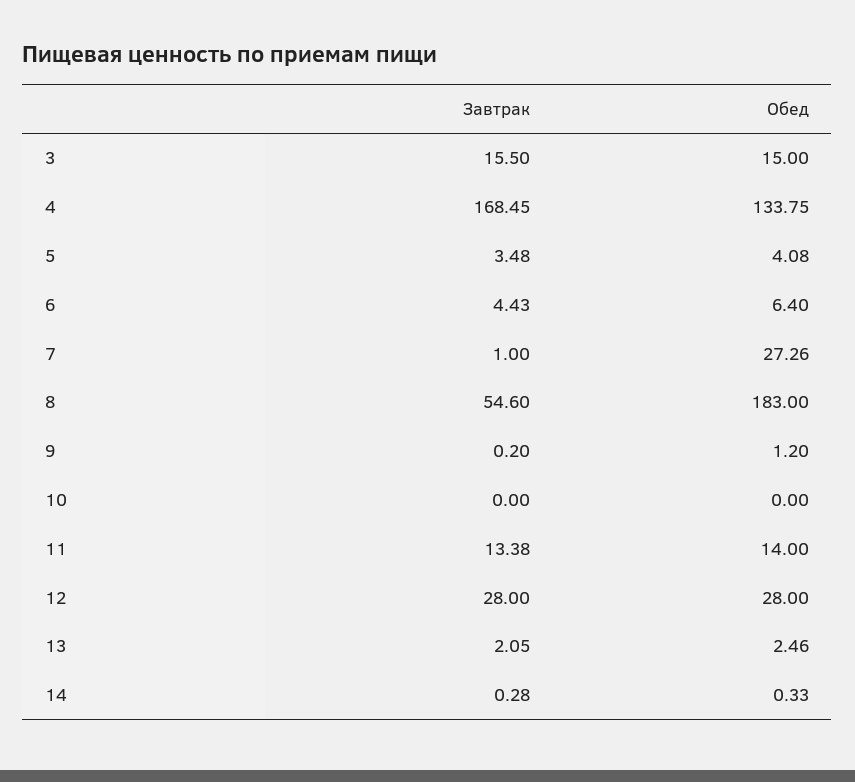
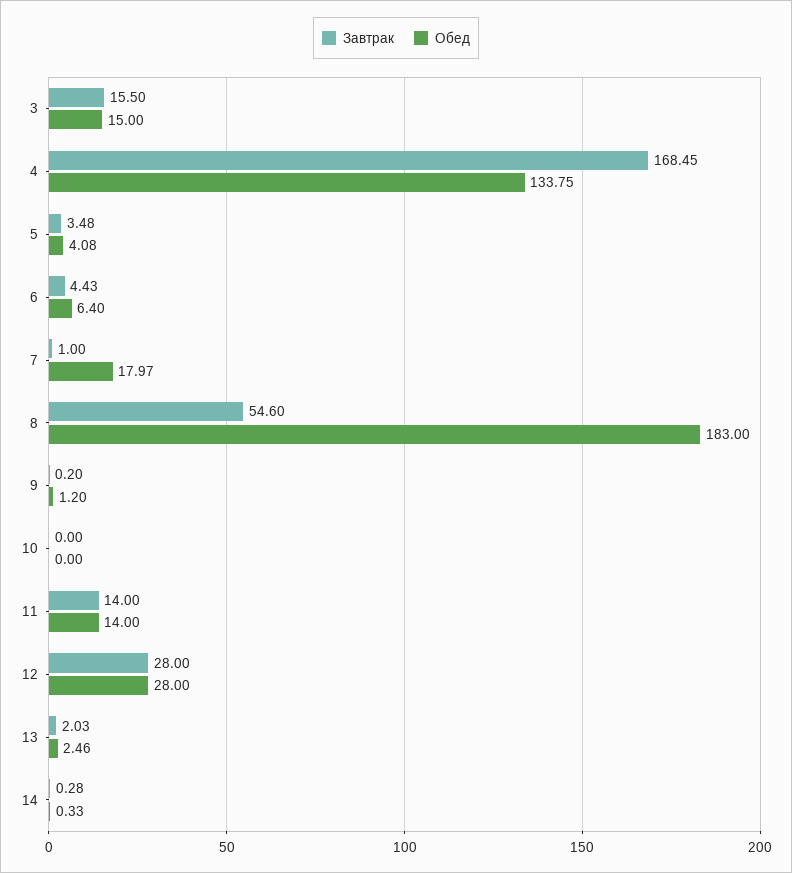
Обед, 7: 27.26 -> 17.97
Завтрак, 11: 13.38 -> 14
Завтрак, 13: 2.05 -> 2.03

